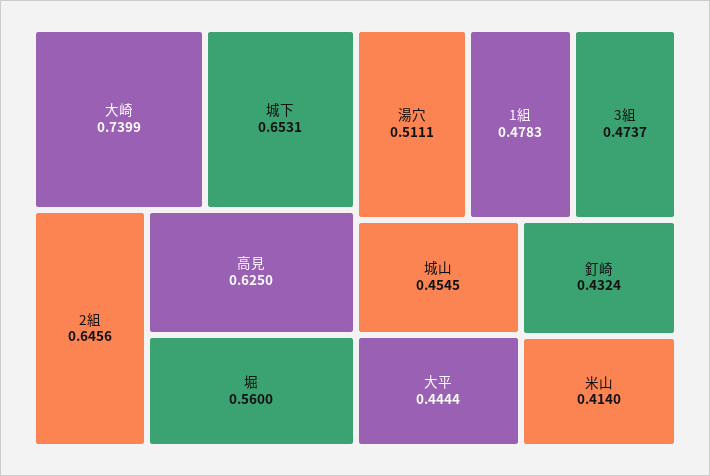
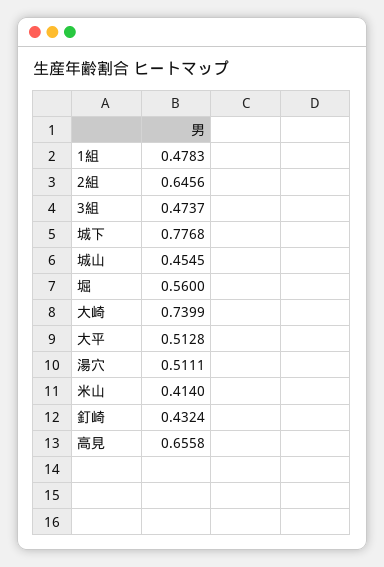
城下: 0.6531 -> 0.7768
高見: 0.625 -> 0.6558
大平: 0.4444 -> 0.5128

